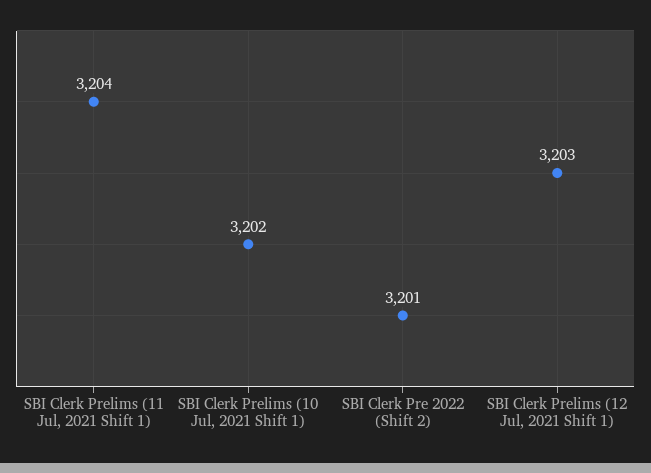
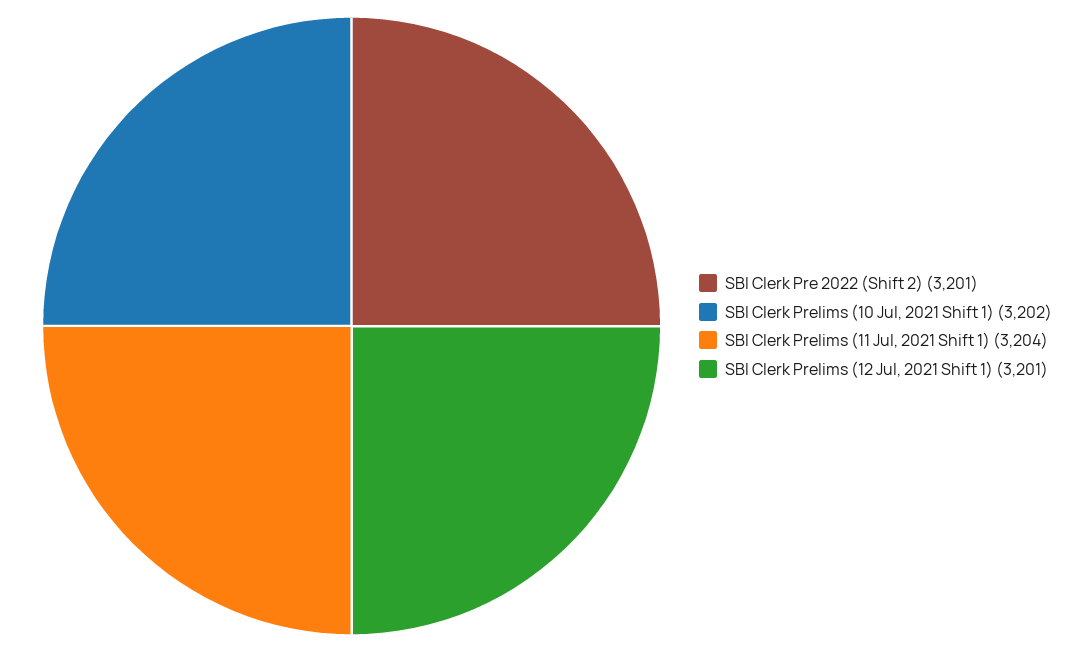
SBI Clerk Prelims (12 Jul, 2021 Shift 1): 3203 -> 3201

